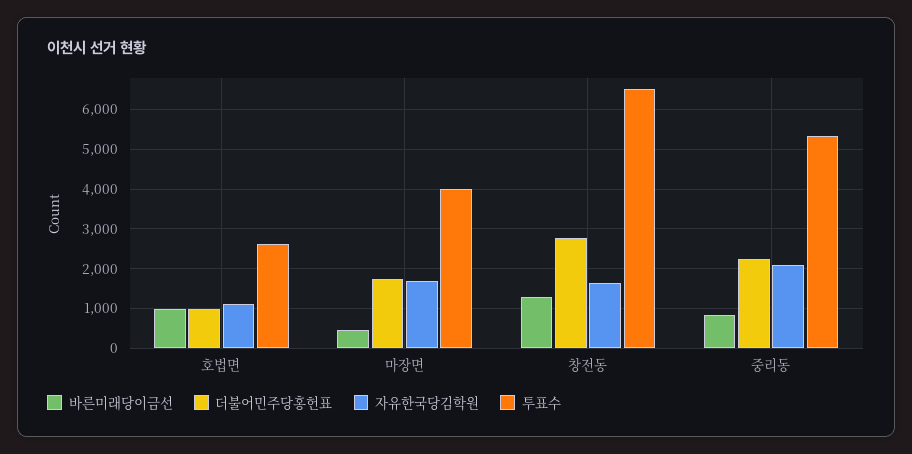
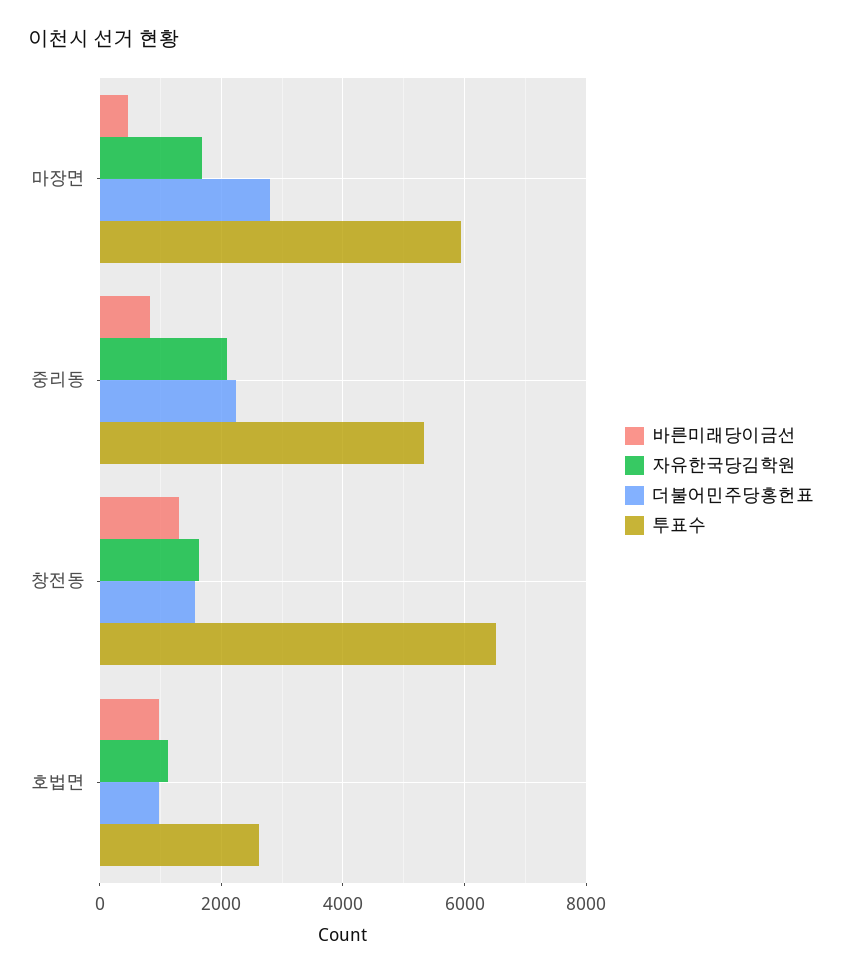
더불어민주당홍헌표, 마장면: 1800 -> 2800
투표수, 마장면: 4000 -> 6000
더불어민주당홍헌표, 창전동: 2800 -> 1600

